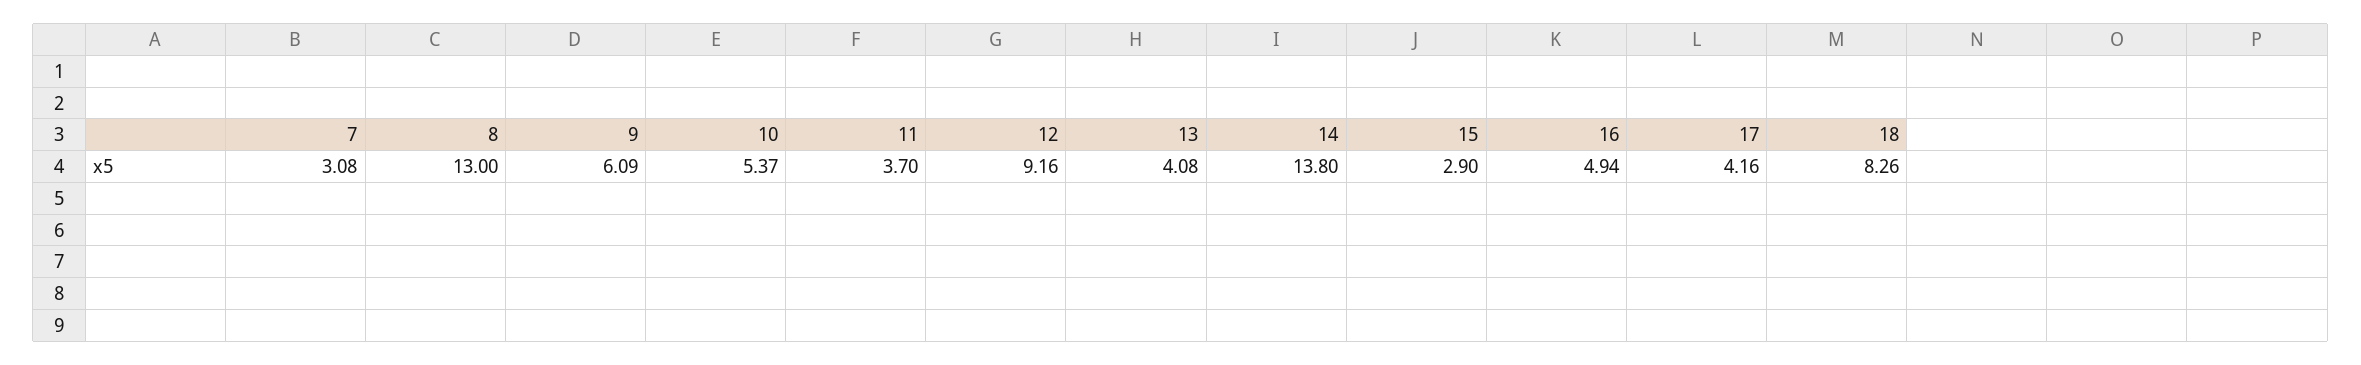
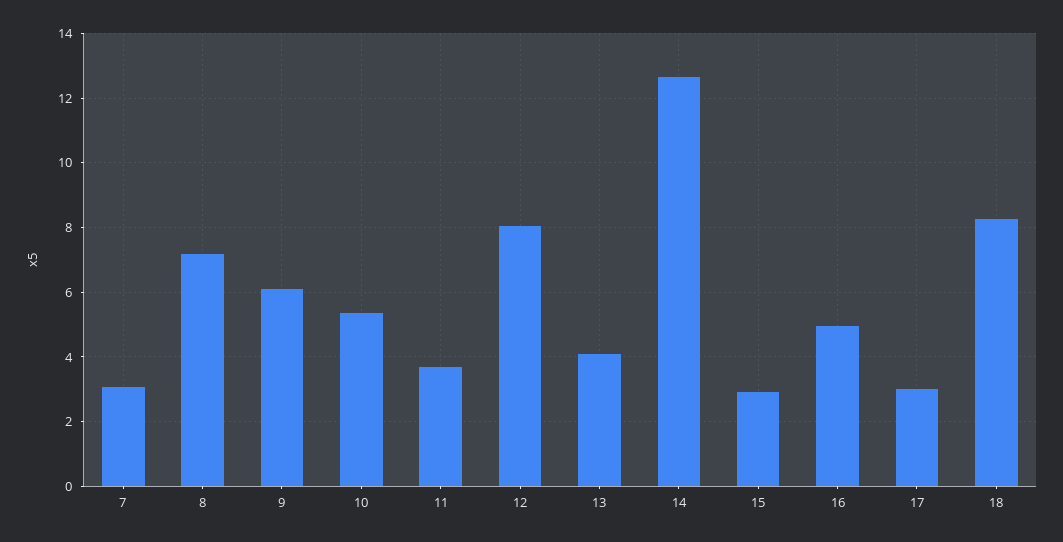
8: 13 -> 7.2
12: 9.16 -> 8
14: 13.8 -> 12.6
17: 4.16 -> 3

